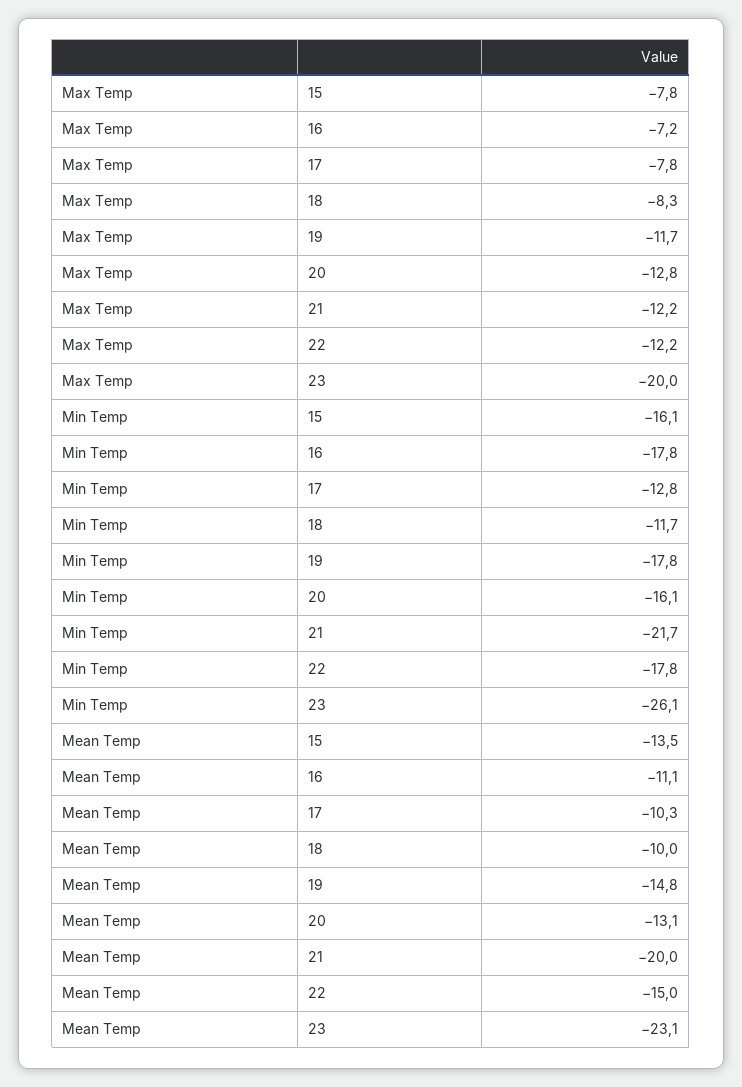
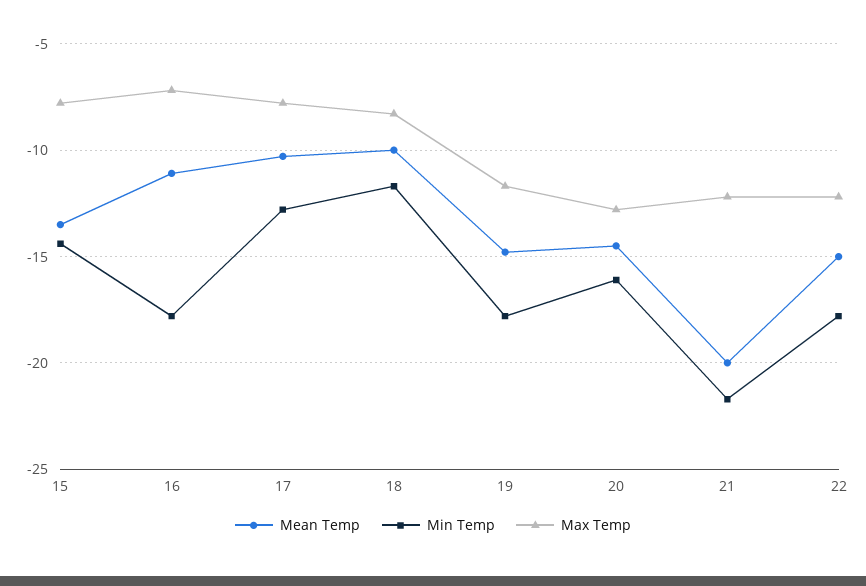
Max Temp, 23: -20 -> none
Min Temp, 15: -16.1 -> -14.5
Min Temp, 23: -26.1 -> none
Mean Temp, 20: -13.1 -> -14.5
Mean Temp, 23: -23.1 -> none

